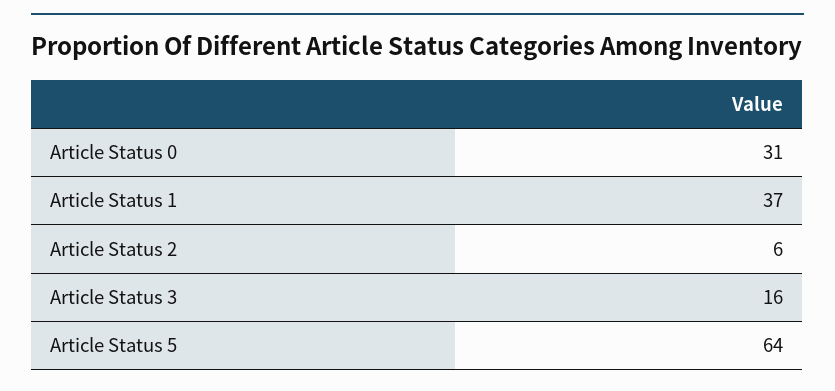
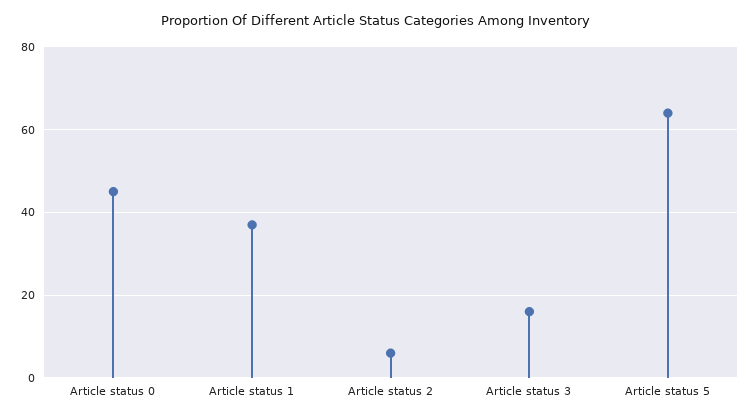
Article Status 0: 31 -> 45

